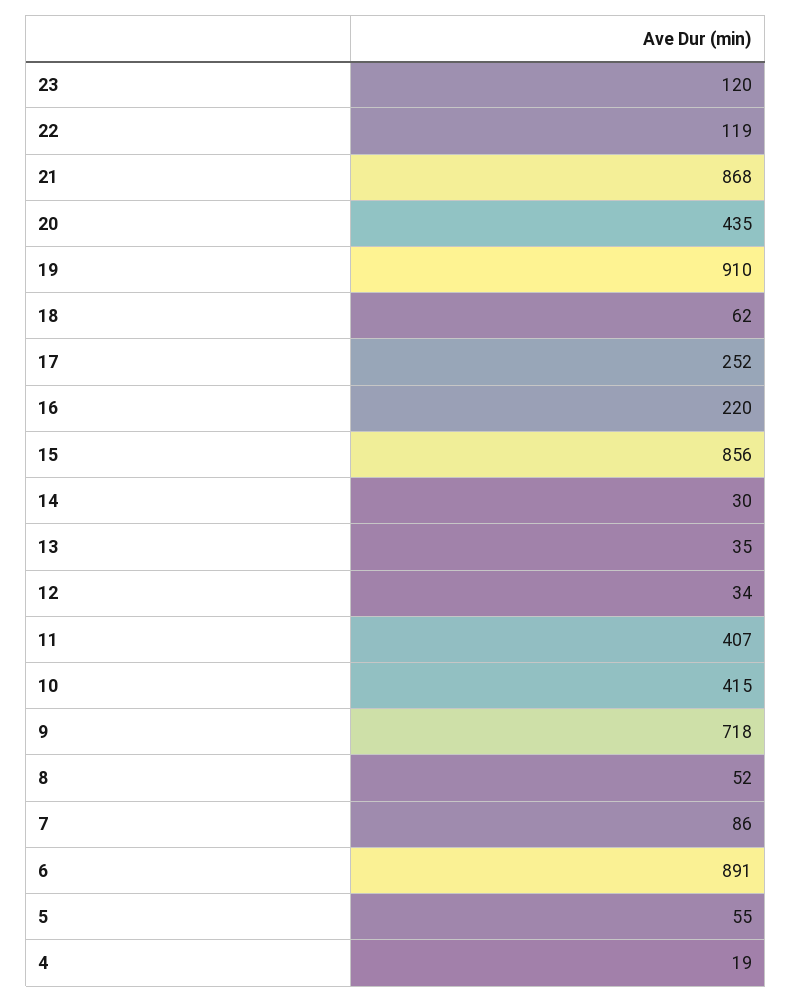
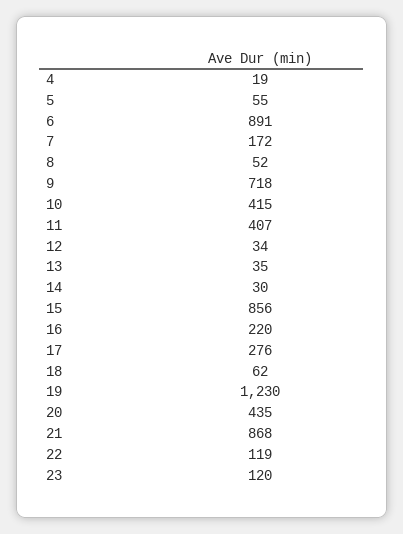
19: 910 -> 1230
17: 252 -> 276
7: 86 -> 172

